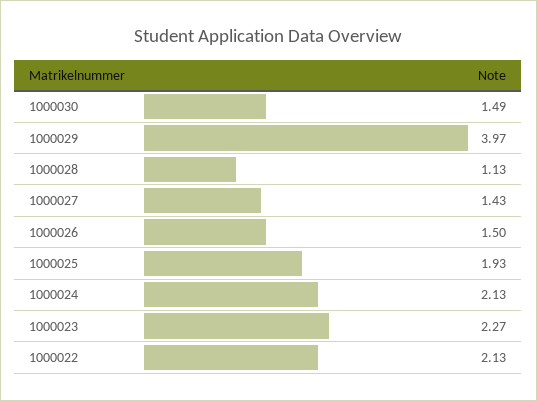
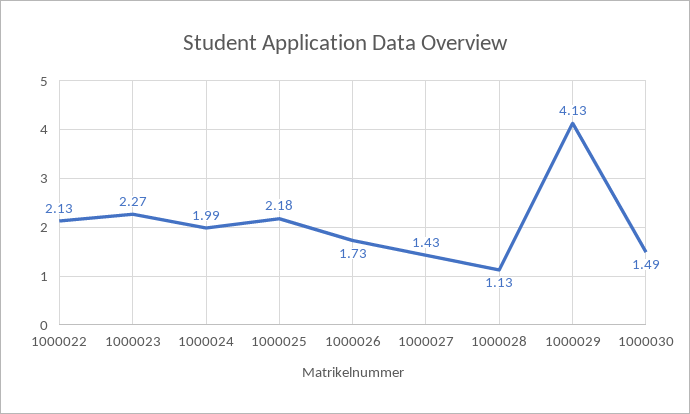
1000029: 3.97 -> 4.13
1000026: 1.5 -> 1.73
1000025: 1.93 -> 2.18
1000024: 2.13 -> 1.99

